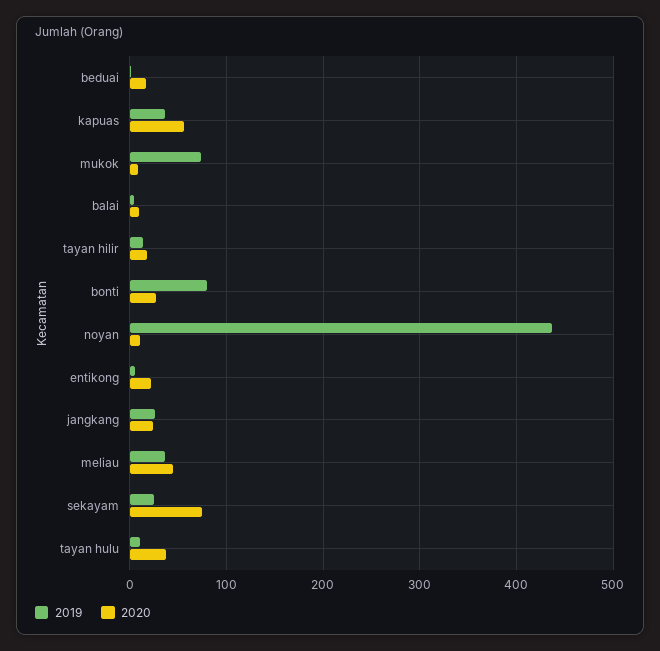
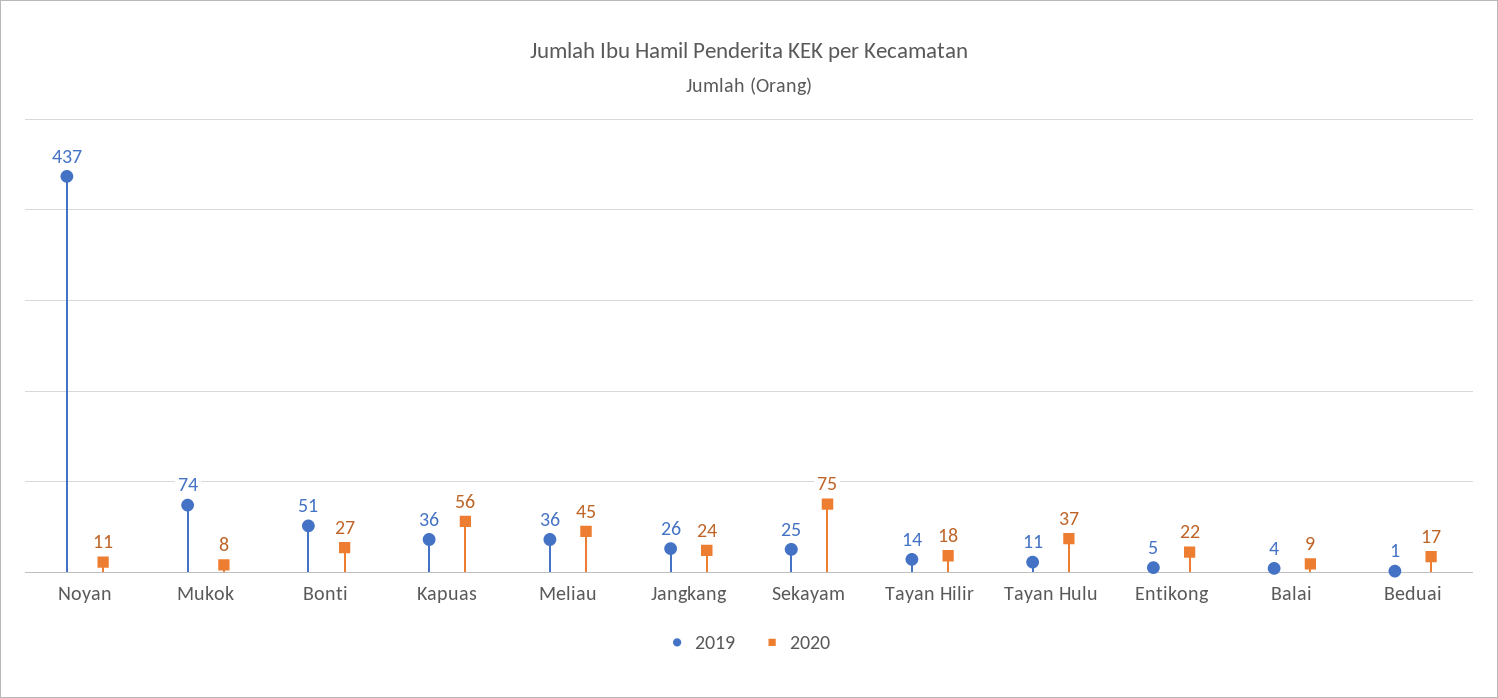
2019, bonti: 80 -> 51

